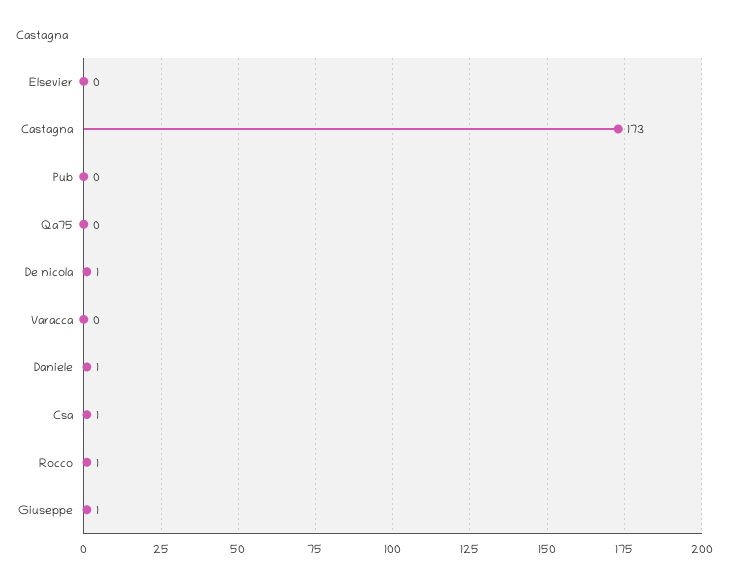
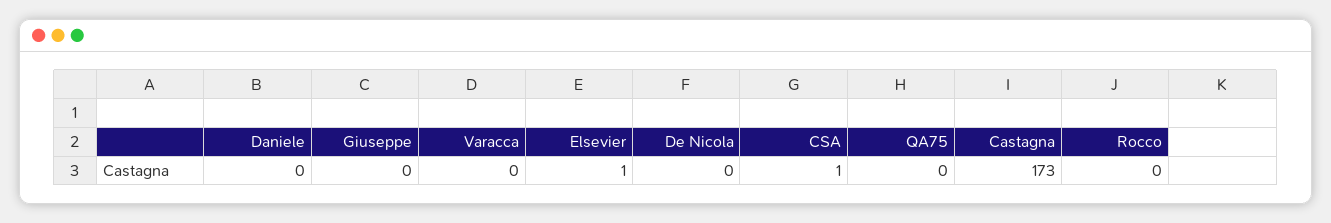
Elsevier: 0 -> 1
Pub: 0 -> none
De nicola: 1 -> 0
Daniele: 1 -> 0
Rocco: 1 -> 0
Giuseppe: 1 -> 0

